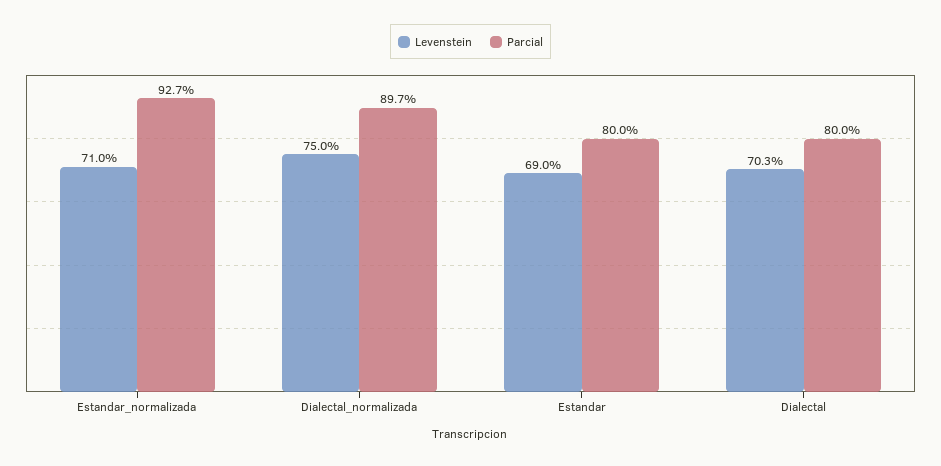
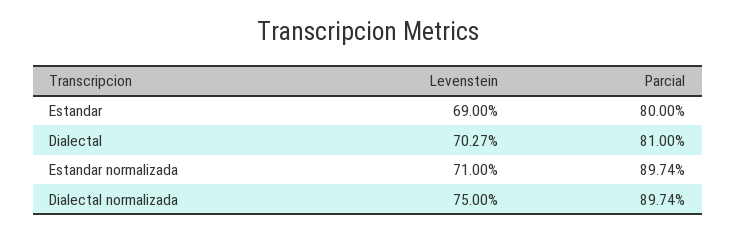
Parcial, Estandar_normalizada: 92.7 -> 89.74
Parcial, Dialectal: 80 -> 81

